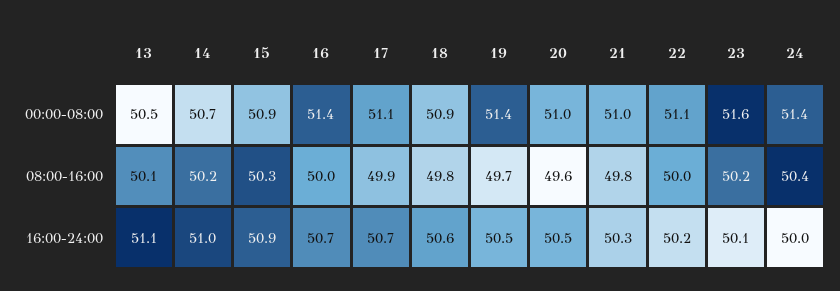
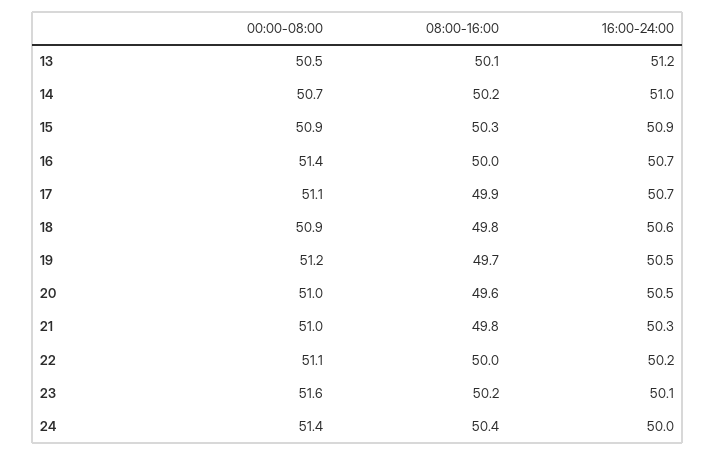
19, 00:00-08:00: 51.4 -> 51.2
13, 16:00-24:00: 51.1 -> 51.2

